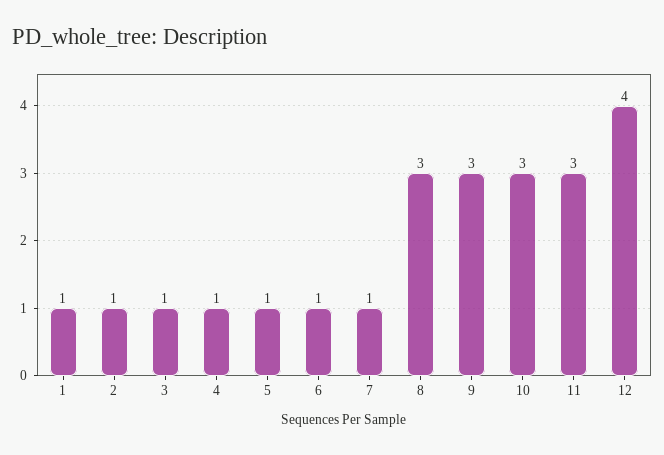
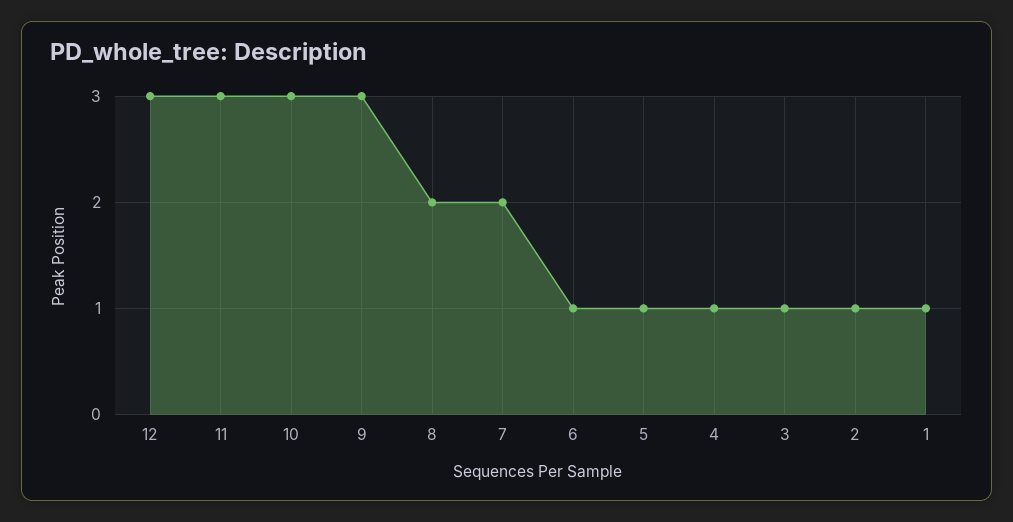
7: 1 -> 2
8: 3 -> 2
12: 4 -> 3

